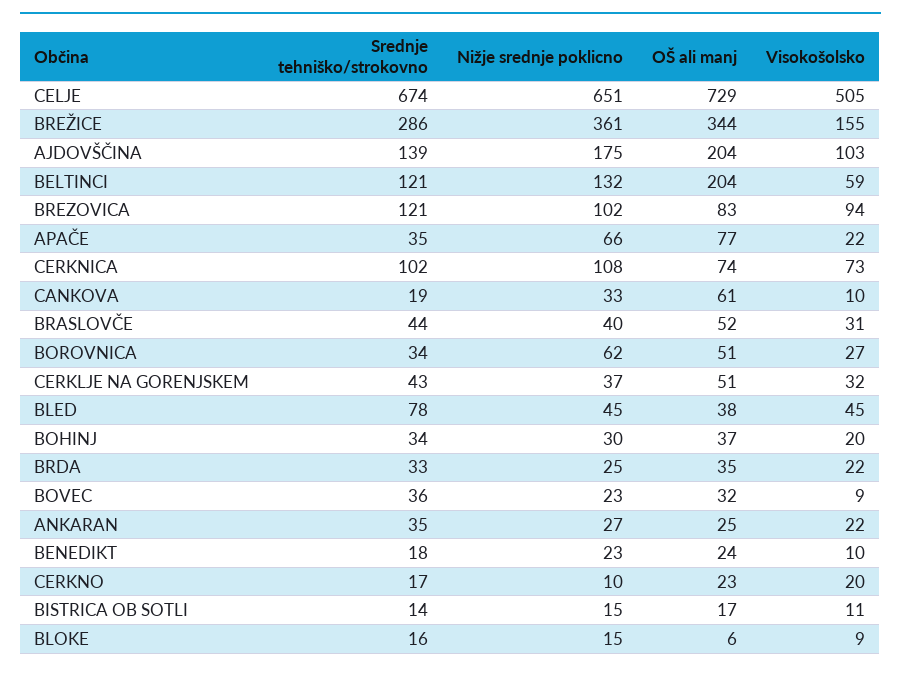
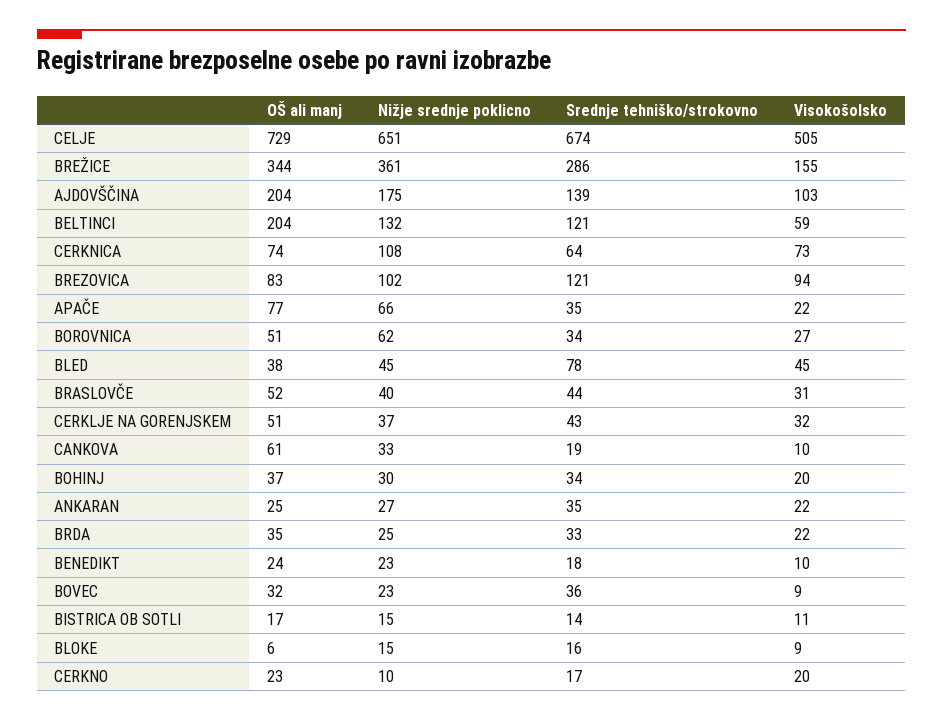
Srednje tehniško/strokovno, CERKNICA: 102 -> 64

